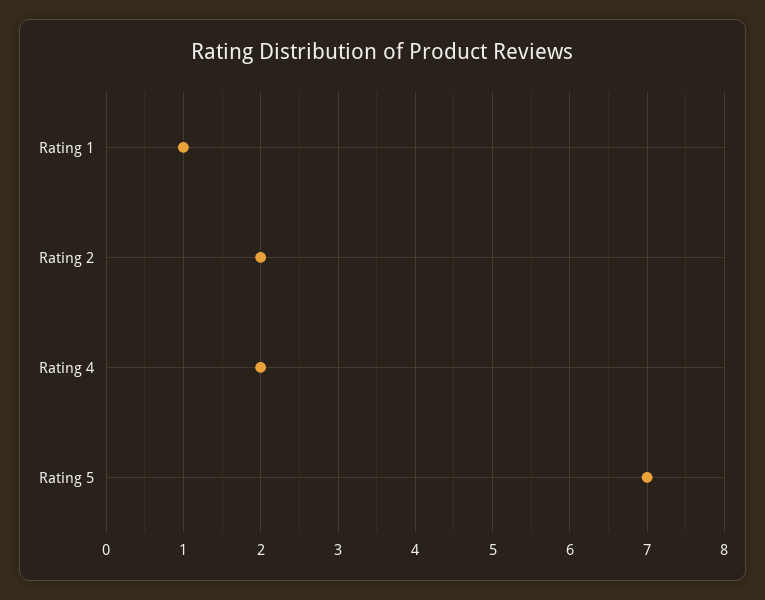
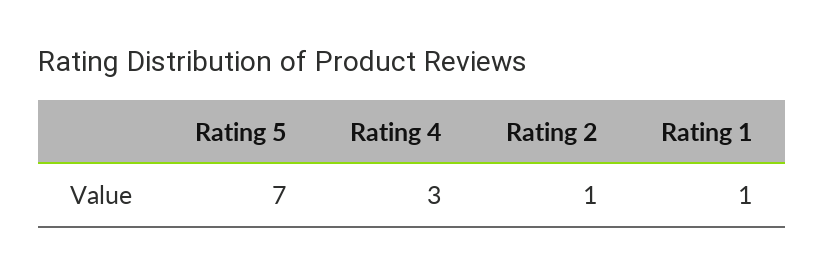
Rating 2: 2 -> 1
Rating 4: 2 -> 3

